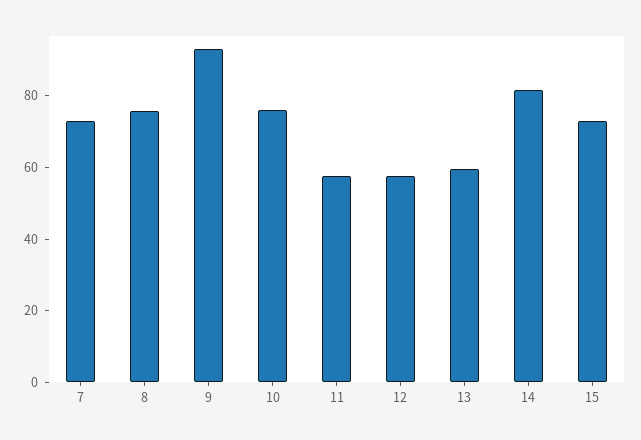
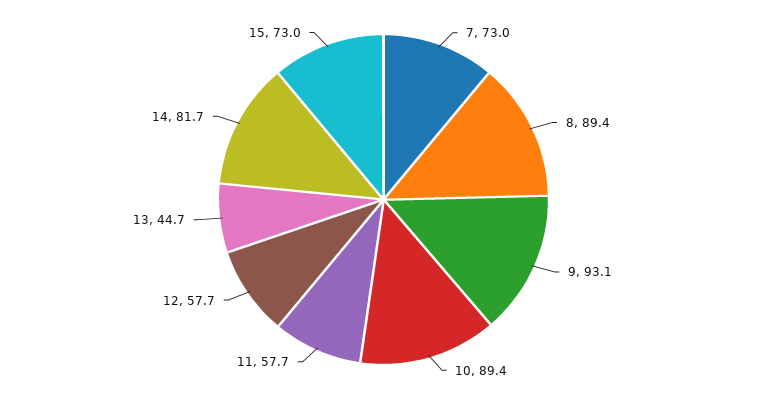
8: 75 -> 89.4
10: 75 -> 89.4
13: 60 -> 44.7

